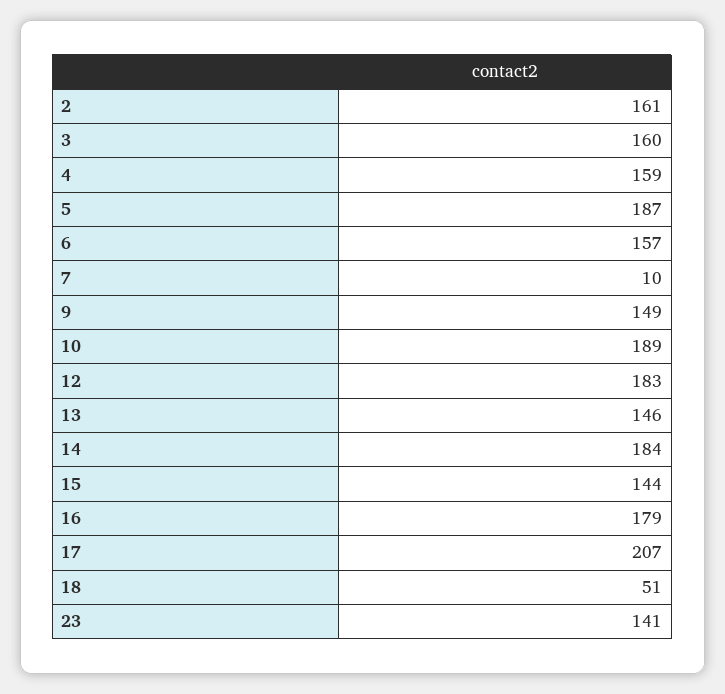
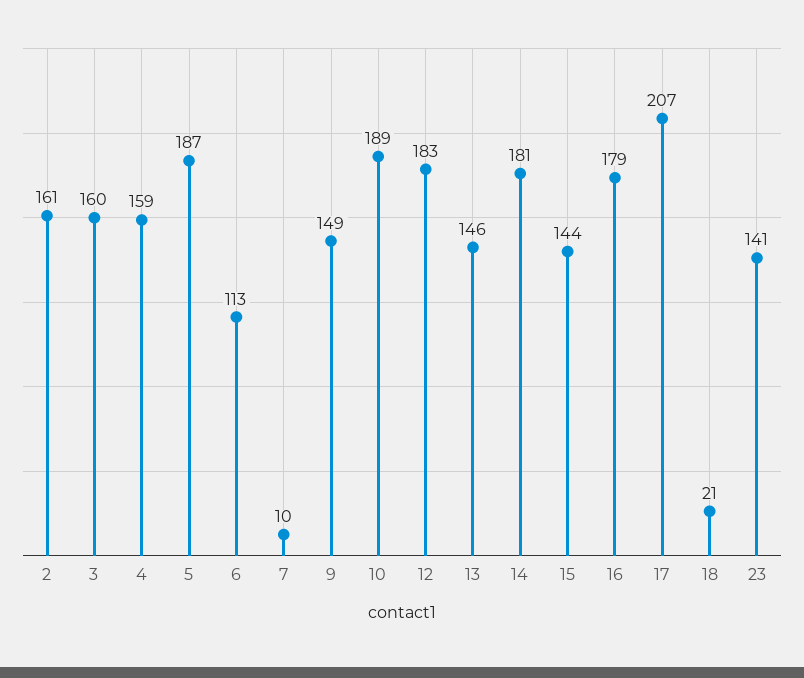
6: 157 -> 113
14: 184 -> 181
18: 51 -> 21

